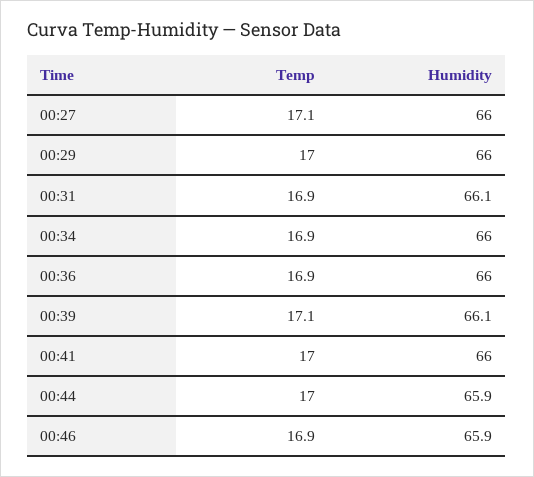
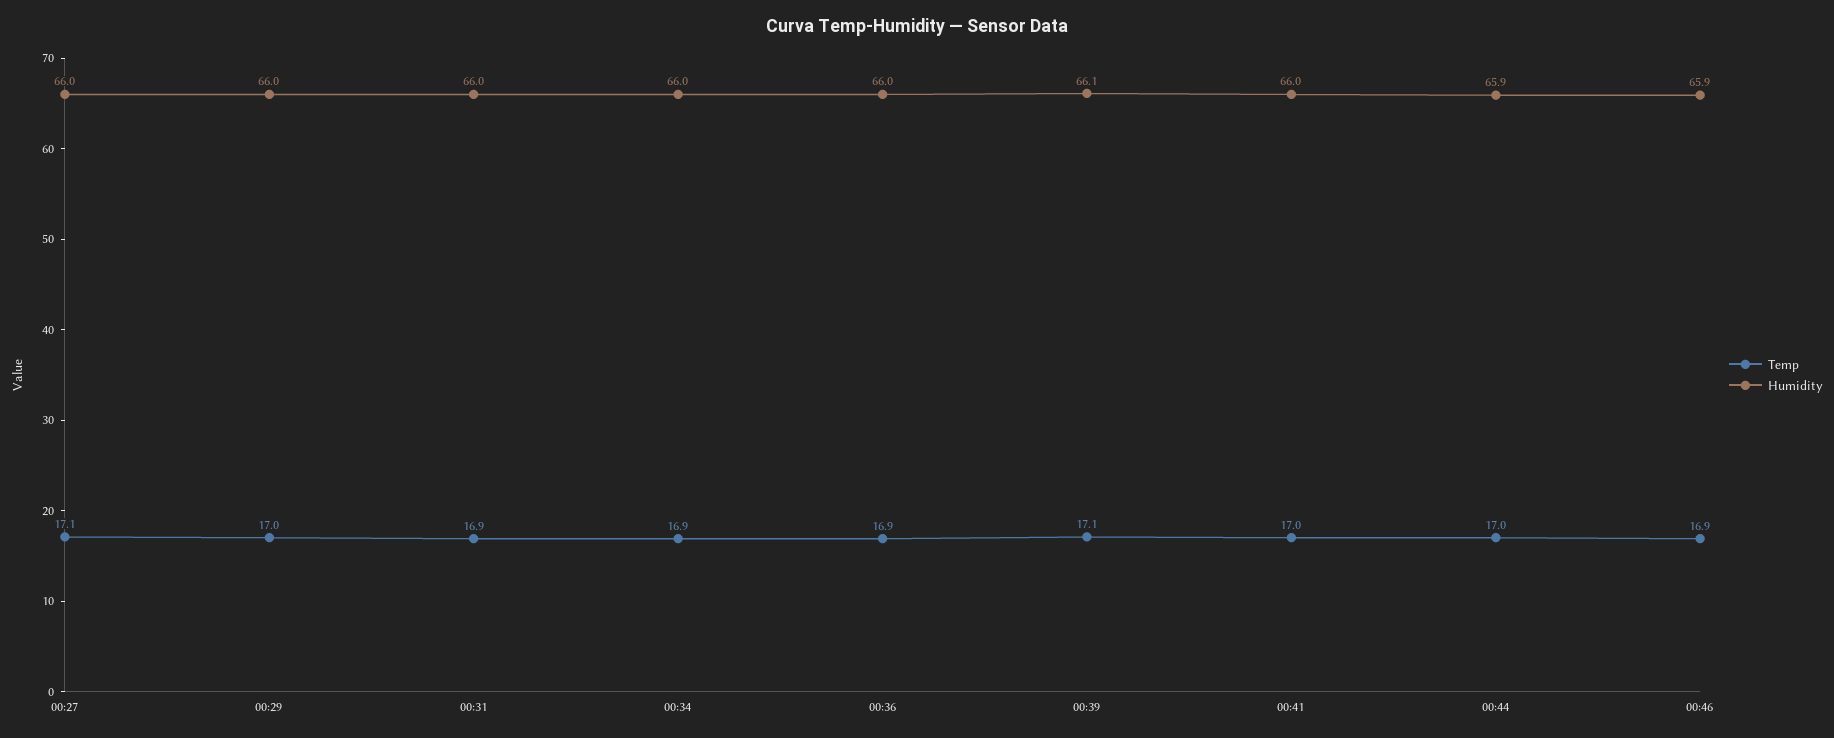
Humidity, 00:31: 66.1 -> 66

